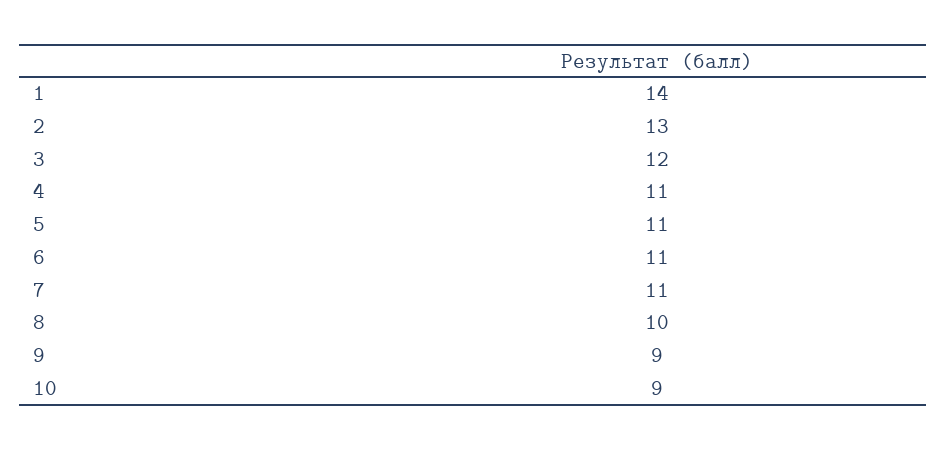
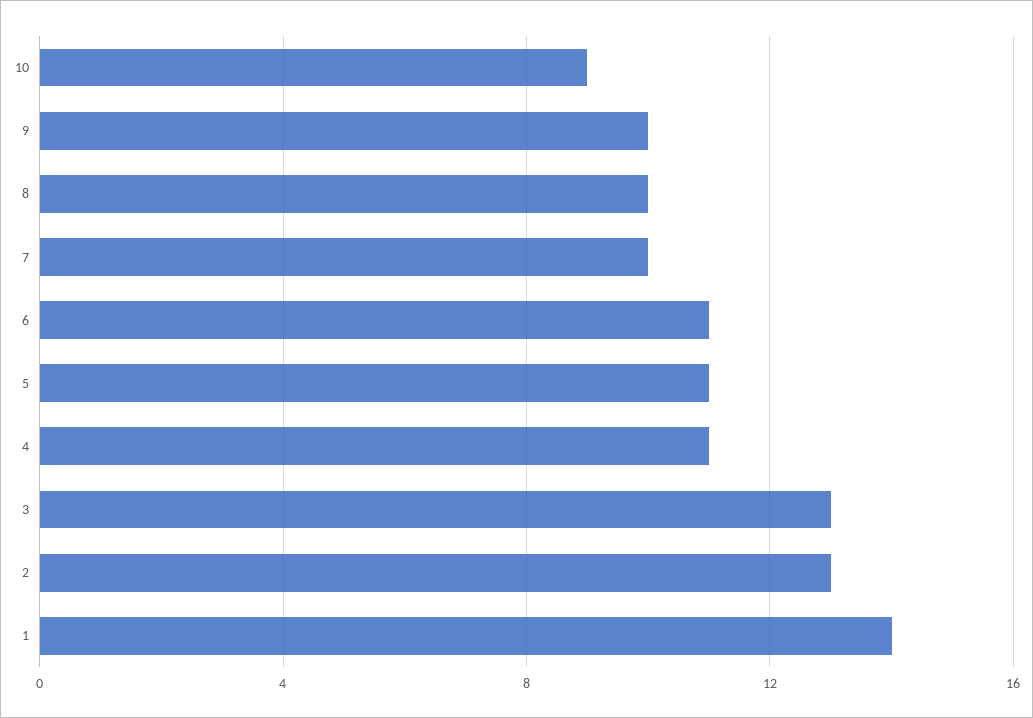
3: 12 -> 13
7: 11 -> 10
9: 9 -> 10

